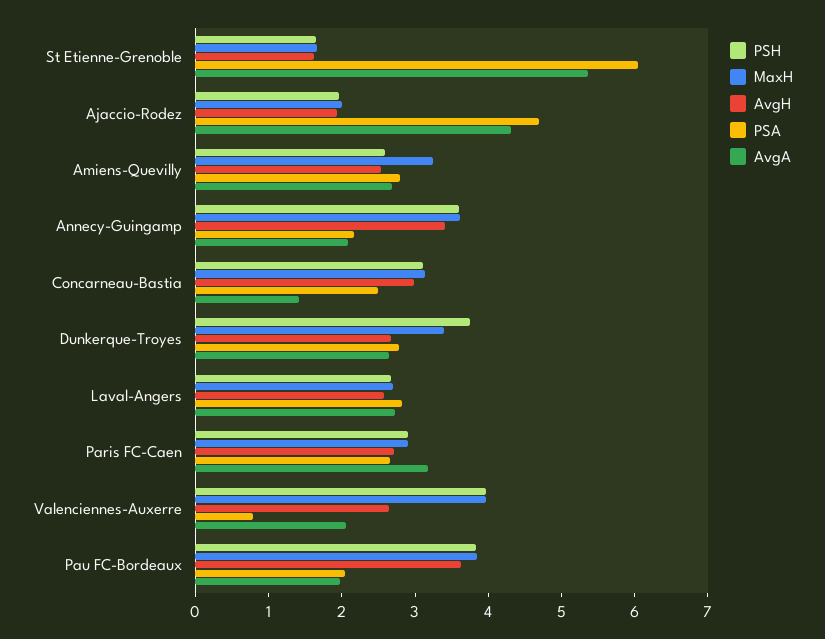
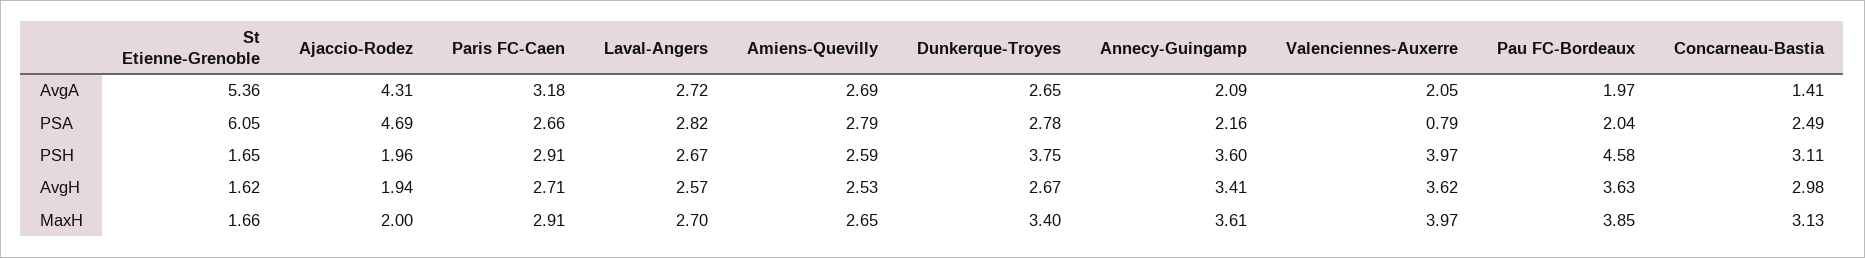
MaxH, Amiens-Quevilly: 3.2 -> 2.65
AvgH, Valenciennes-Auxerre: 2.6 -> 3.62
PSH, Pau FC-Bordeaux: 3.8 -> 4.58

